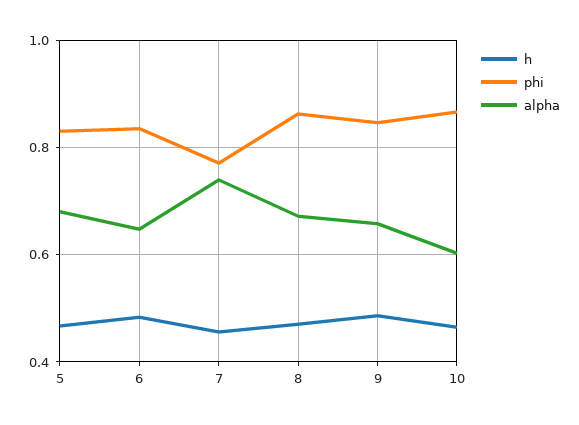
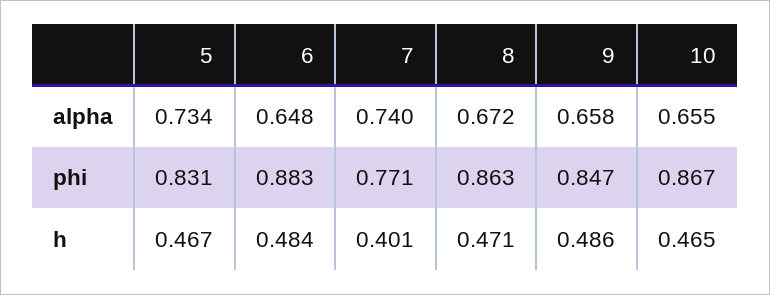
alpha, 5: 0.68 -> 0.734
phi, 6: 0.84 -> 0.883
h, 7: 0.46 -> 0.401
alpha, 10: 0.6 -> 0.655

